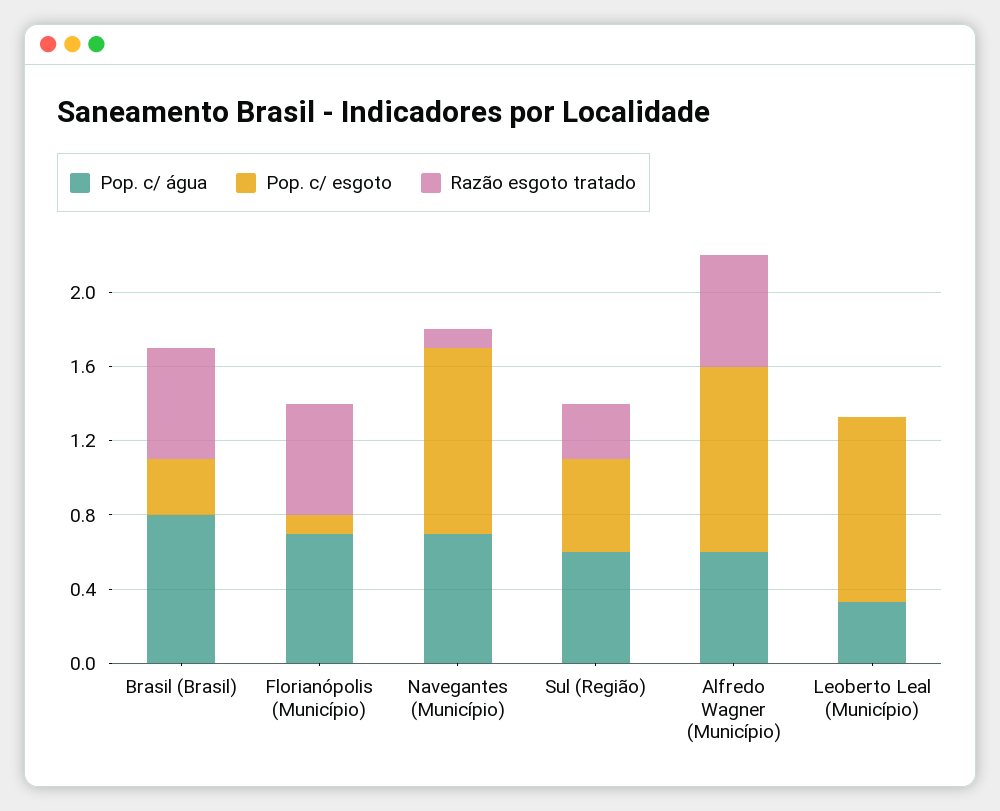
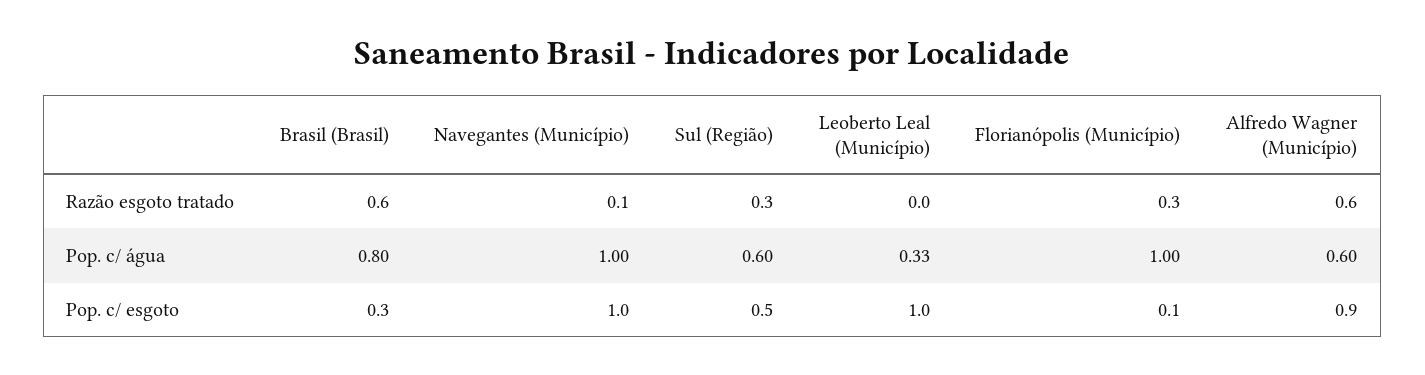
Pop. c/ água, Florianópolis (Município): 0.7 -> 1
Razão esgoto tratado, Florianópolis (Município): 0.6 -> 0.3
Pop. c/ água, Navegantes (Município): 0.7 -> 1
Pop. c/ esgoto, Alfredo Wagner (Município): 1 -> 0.9

